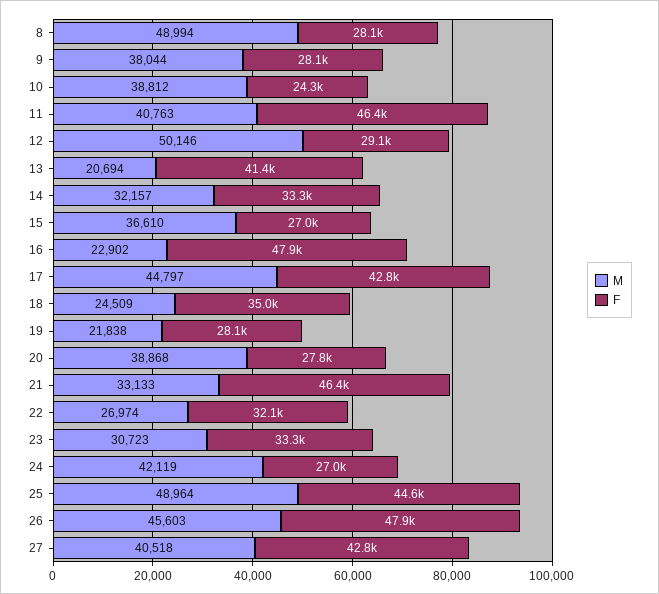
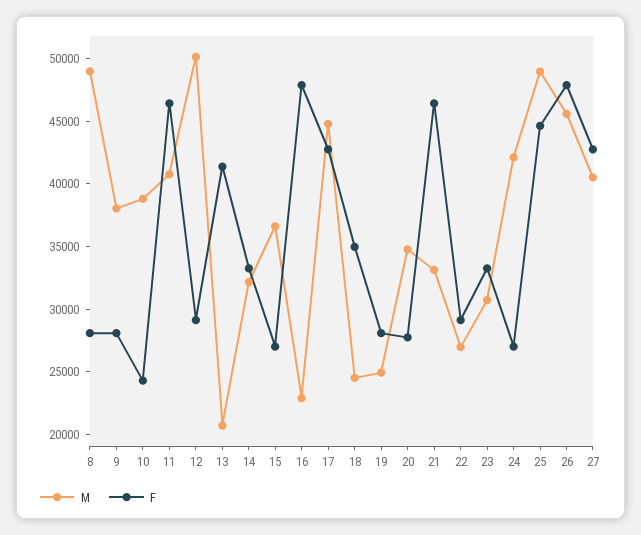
M, 19: 21838 -> 25000
M, 20: 38868 -> 35000
F, 22: 32100 -> 29000

